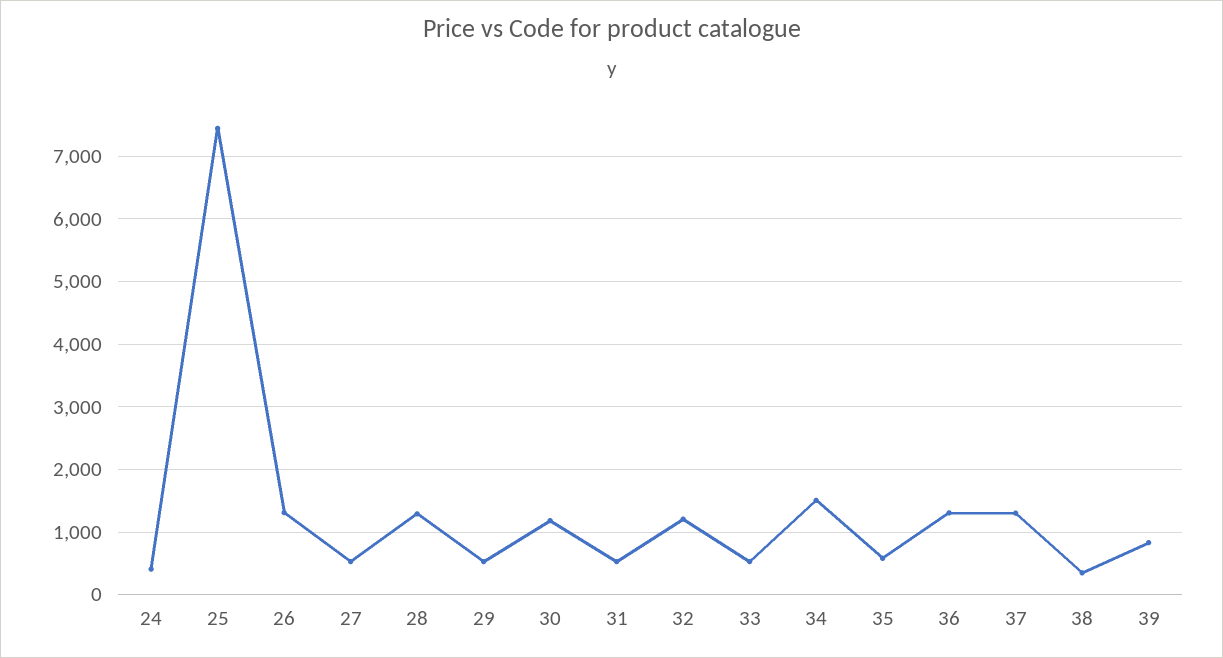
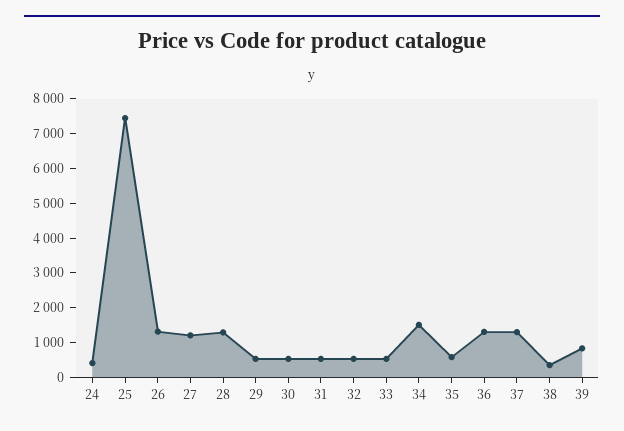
27: 500 -> 1250
30: 1200 -> 500
32: 1200 -> 500

